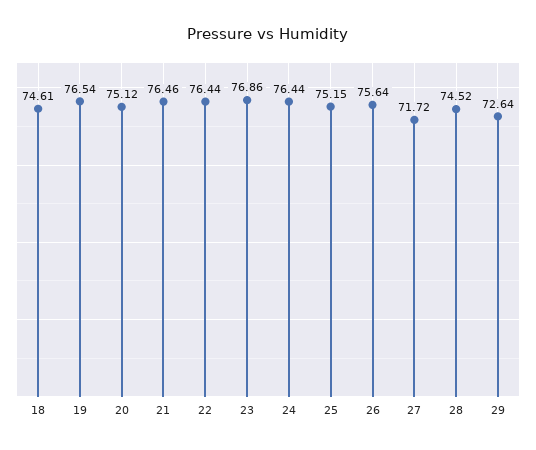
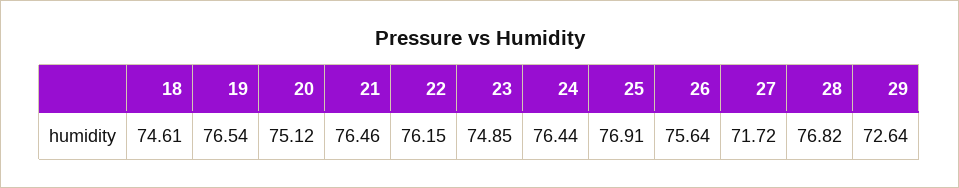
22: 76.44 -> 76.15
23: 76.86 -> 74.85
25: 75.15 -> 76.91
28: 74.52 -> 76.82

